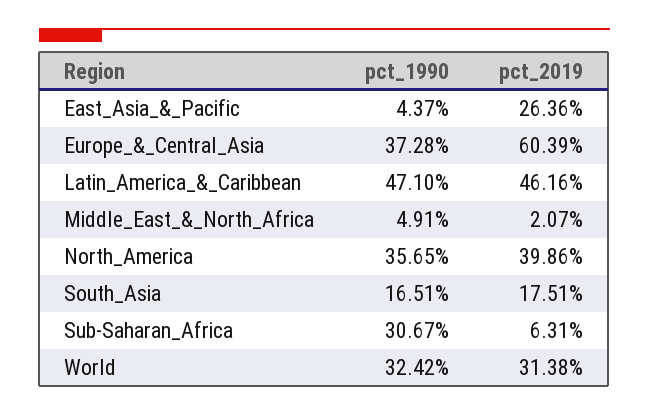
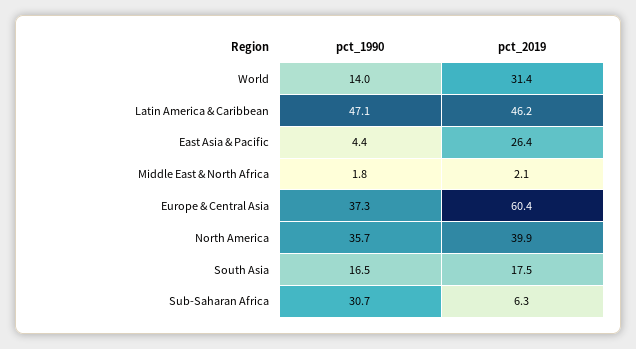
pct_1990, Middle_East_&_North_Africa: 4.91 -> 1.8
pct_1990, World: 32.42 -> 14

